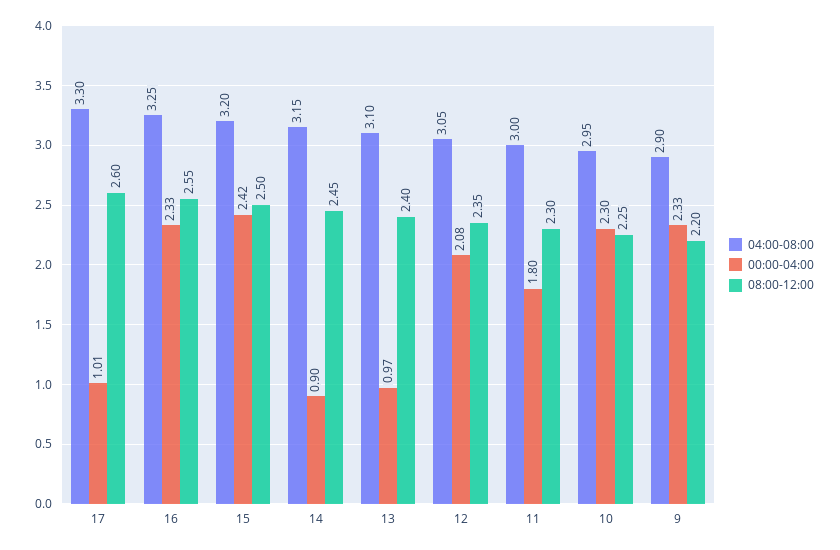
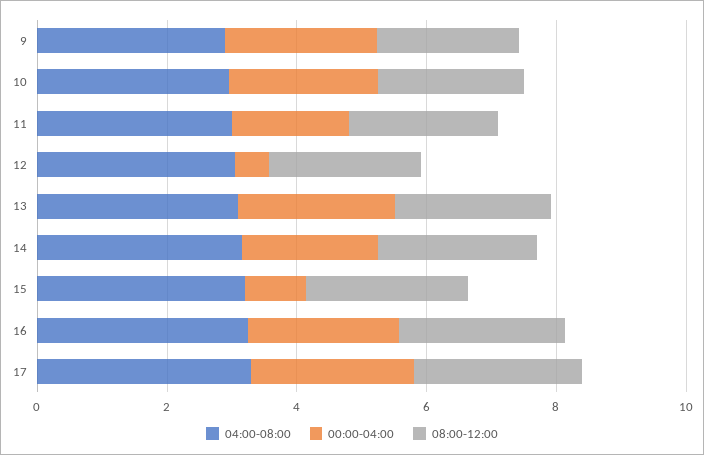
00:00-04:00, 17: 1.01 -> 2.5
00:00-04:00, 15: 2.42 -> 1
00:00-04:00, 14: 0.9 -> 2
00:00-04:00, 13: 0.97 -> 2.5
00:00-04:00, 12: 2.08 -> 0.5

